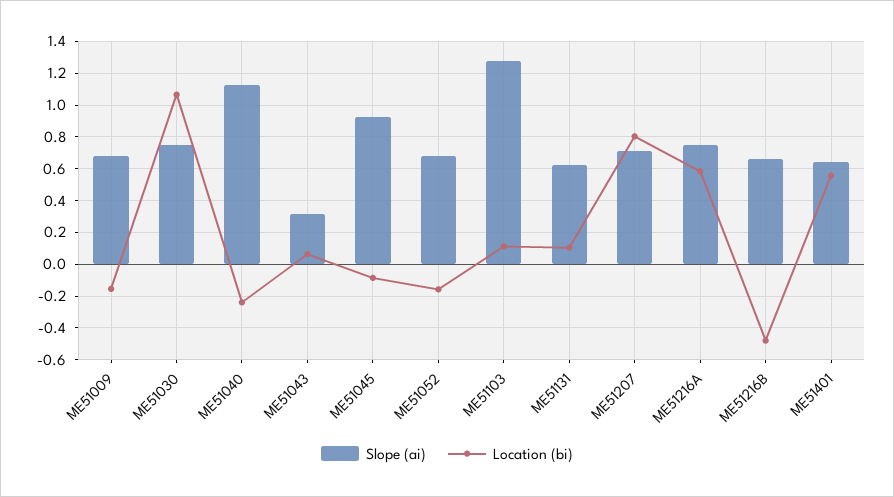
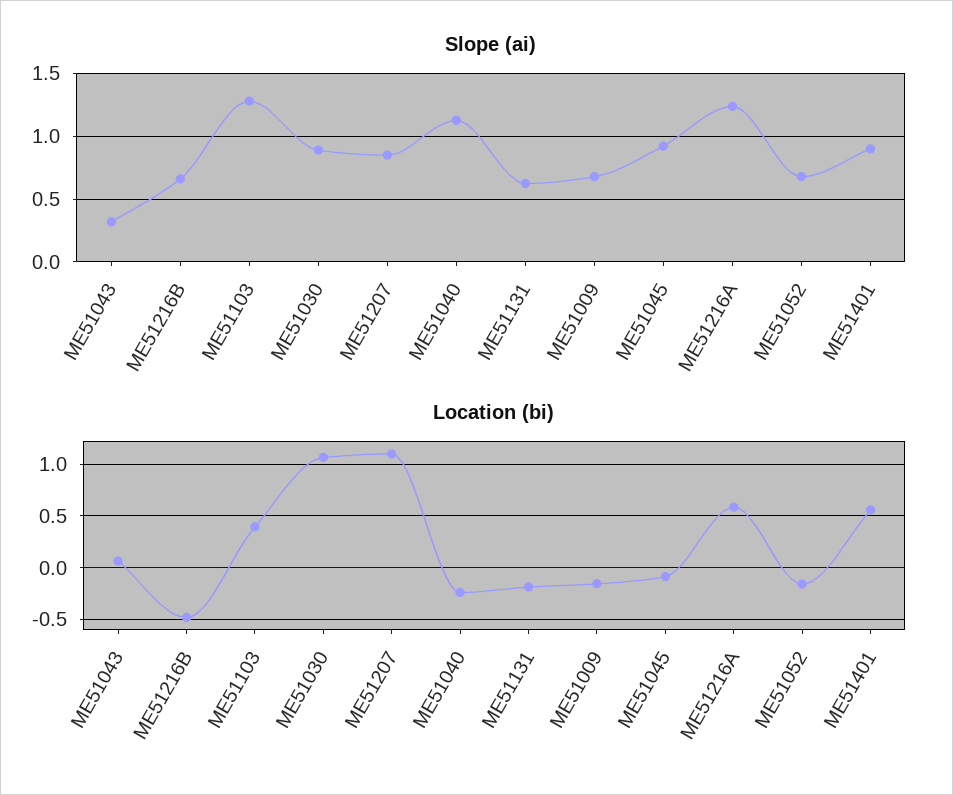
Slope (ai), ME51030: 0.75 -> 0.9
Location (bi), ME51103: 0.1 -> 0.4
Location (bi), ME51131: 0.1 -> -0.2
Slope (ai), ME51207: 0.7 -> 0.85
Location (bi), ME51207: 0.8 -> 1.1
Slope (ai), ME51216A: 0.75 -> 1.25
Slope (ai), ME51401: 0.65 -> 0.9

